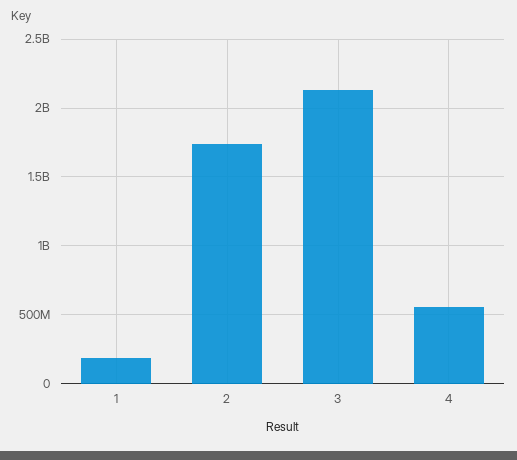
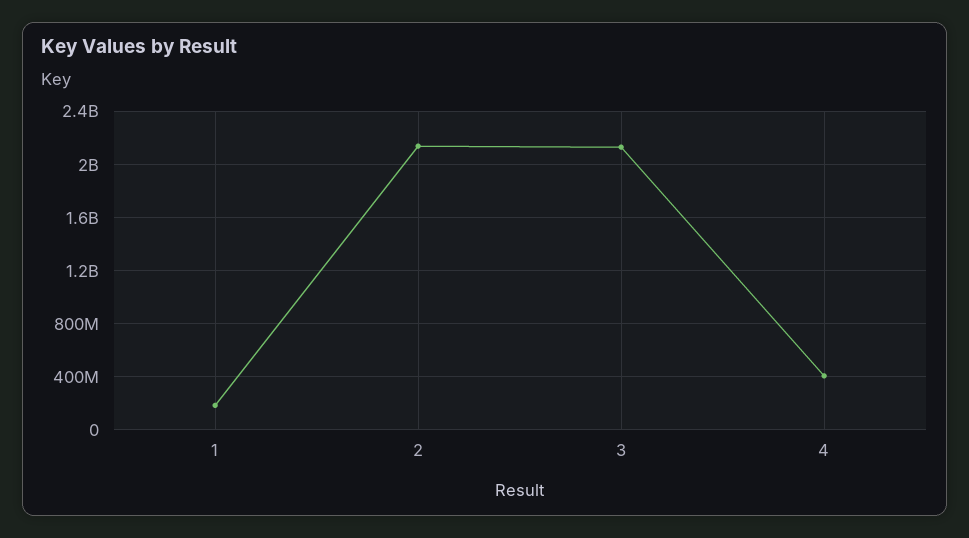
2: 1750000000 -> 2150000000
4: 550000000 -> 400000000

